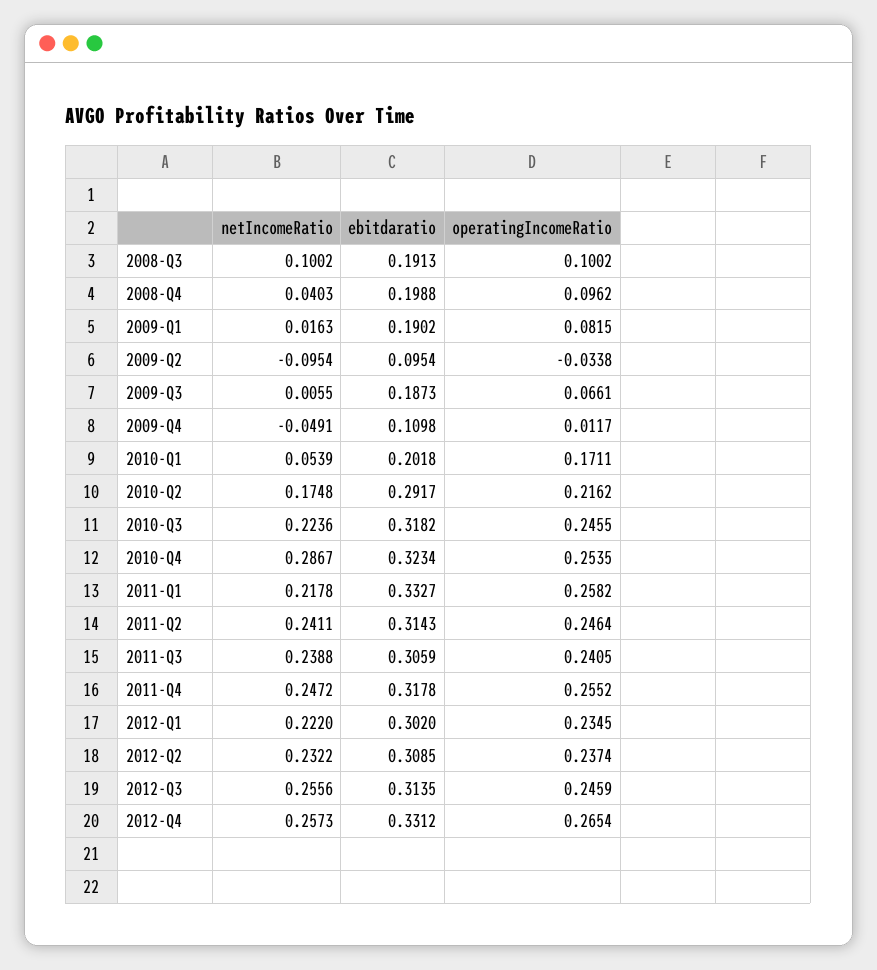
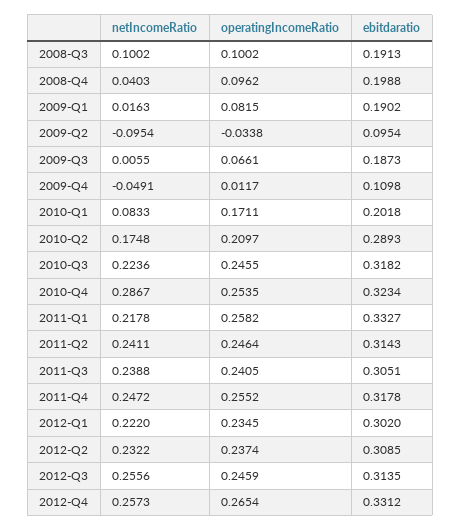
netIncomeRatio, 2010-Q1: 0.0539 -> 0.0833
ebitdaratio, 2010-Q2: 0.2917 -> 0.2893
operatingIncomeRatio, 2010-Q2: 0.2162 -> 0.2097
ebitdaratio, 2011-Q3: 0.3059 -> 0.3051

